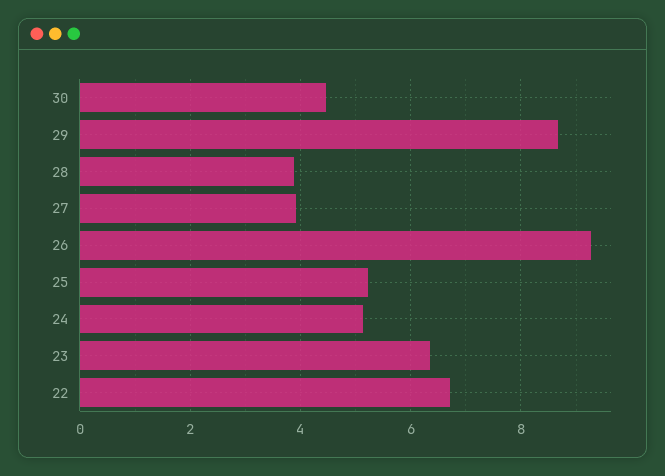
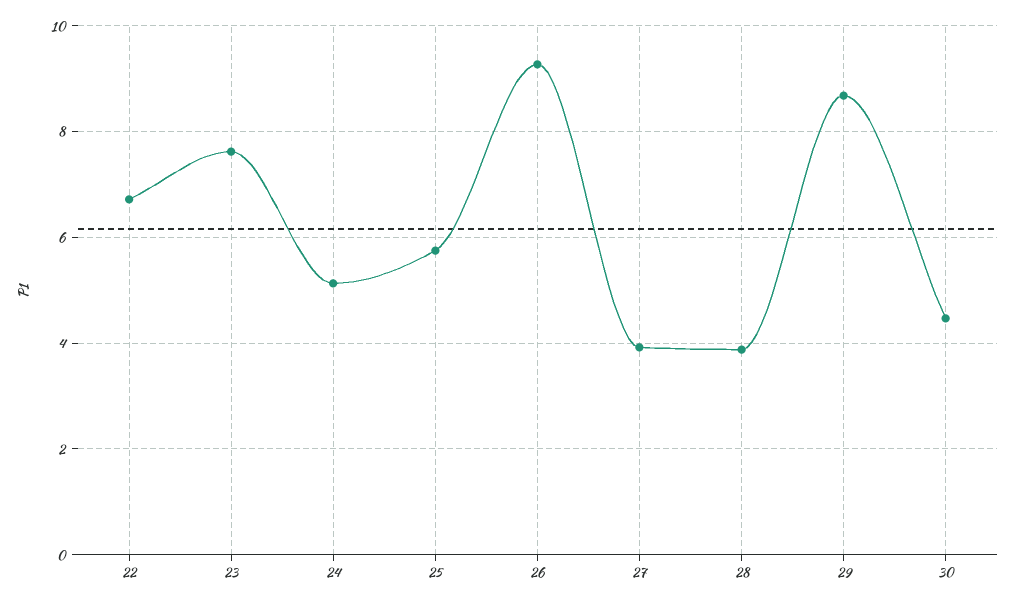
25: 5.2 -> 5.8
23: 6.4 -> 7.6

